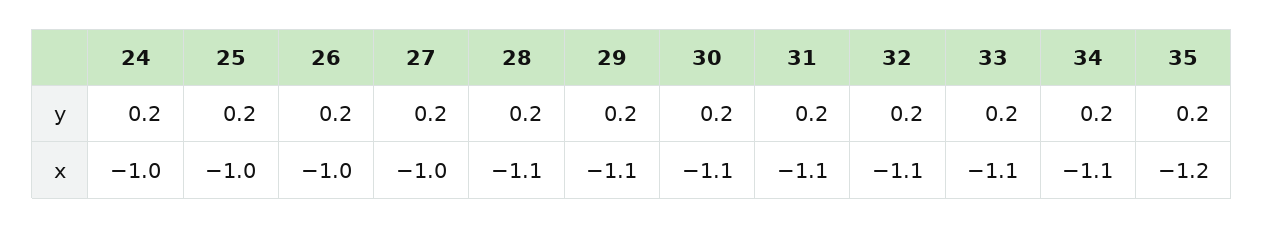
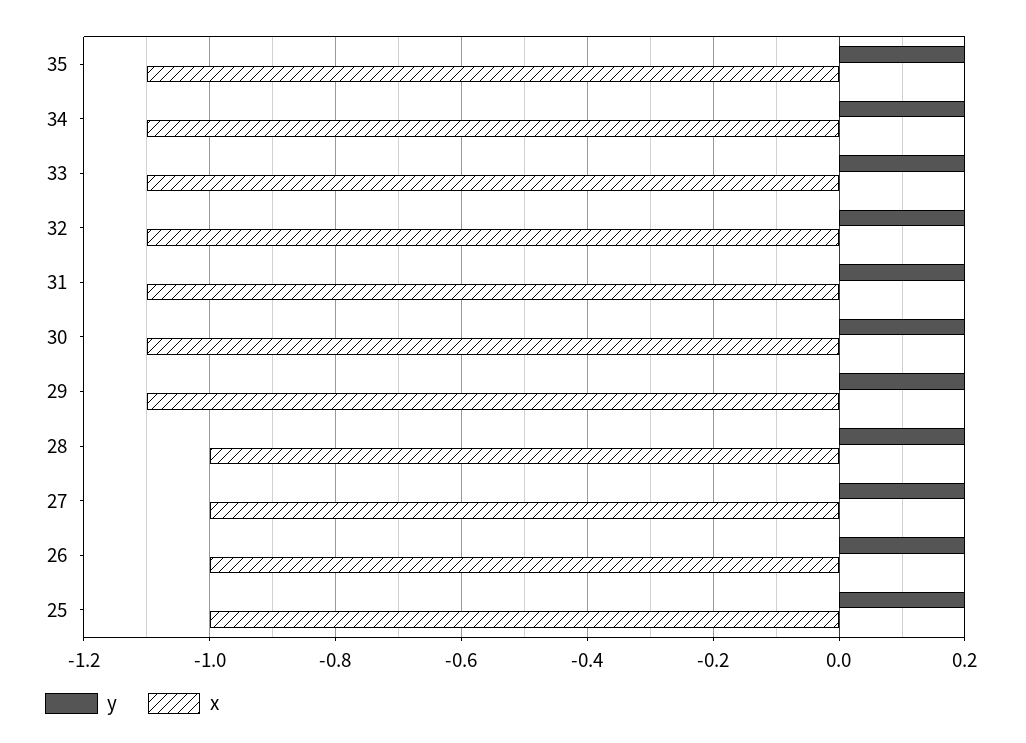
y, 24: 0.2 -> none
x, 24: -1 -> none
x, 28: -1.1 -> -1
x, 35: -1.2 -> -1.1

